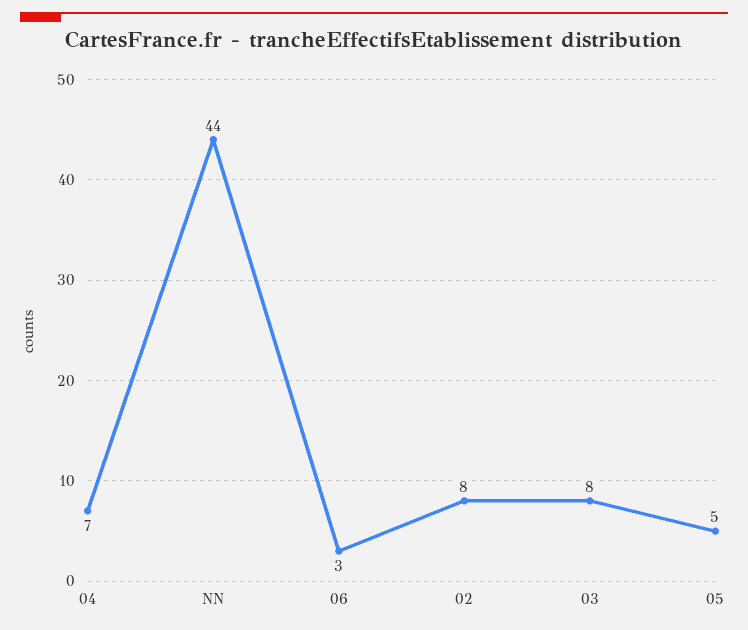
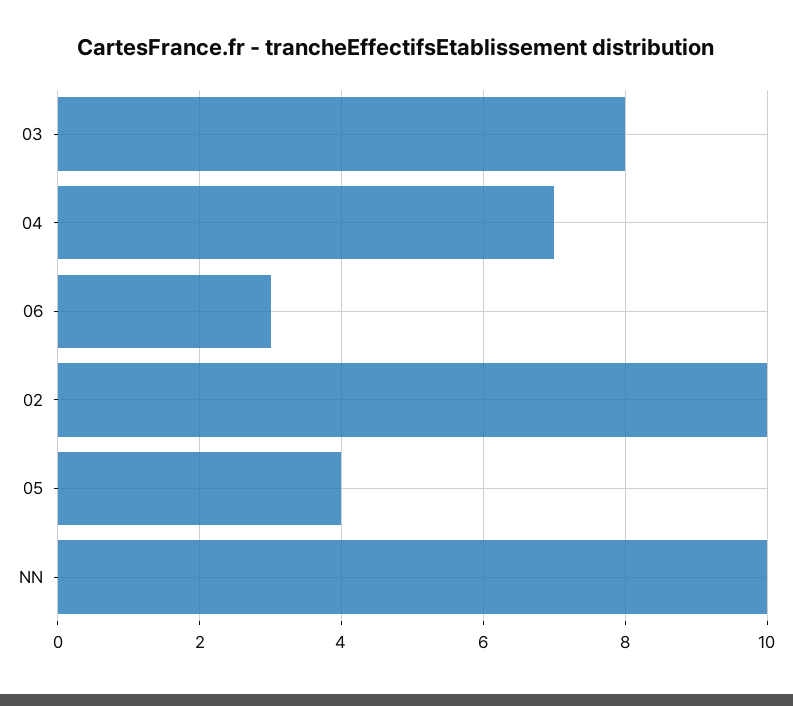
NN: 44 -> 10
02: 8 -> 10
05: 5 -> 4

